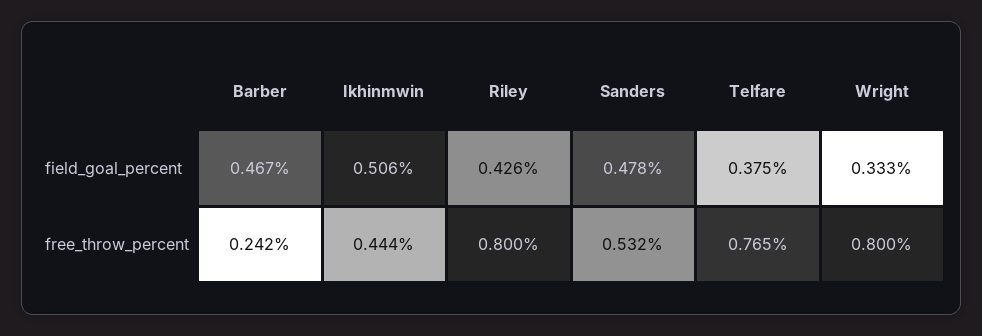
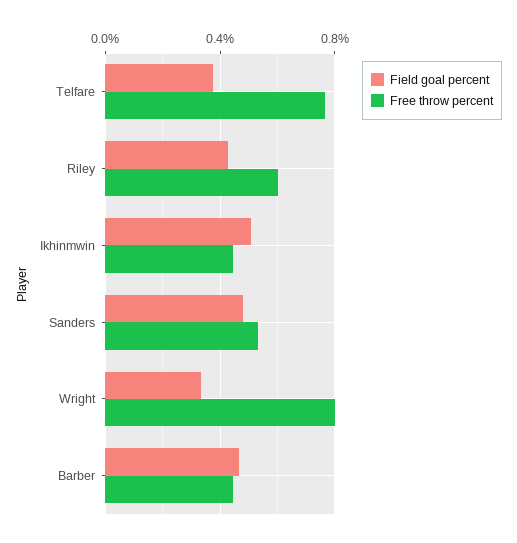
free_throw_percent, Barber: 0.242 -> 0.45
free_throw_percent, Riley: 0.8 -> 0.6

